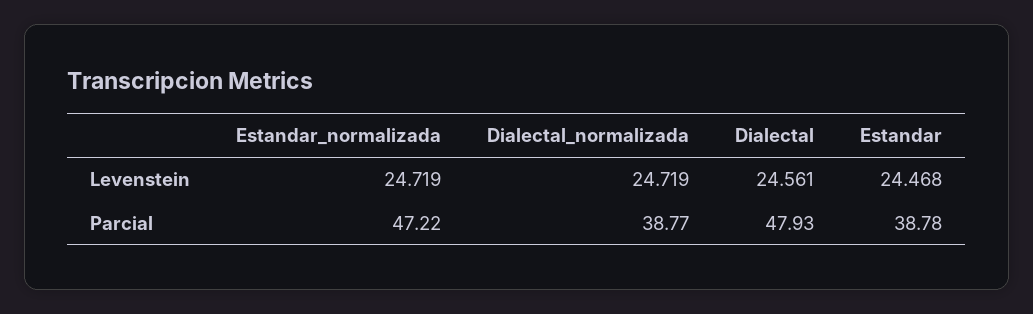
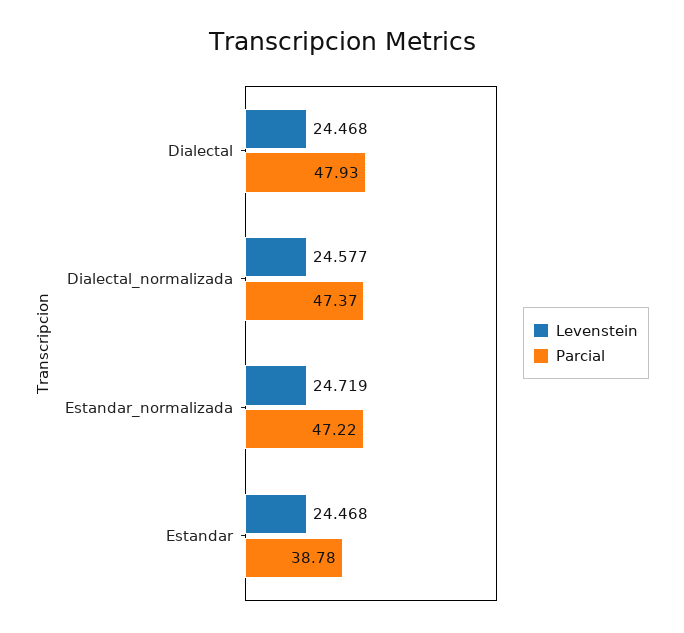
Levenstein, Dialectal_normalizada: 24.719 -> 24.577
Levenstein, Dialectal: 24.561 -> 24.468
Parcial, Dialectal_normalizada: 38.77 -> 47.37

